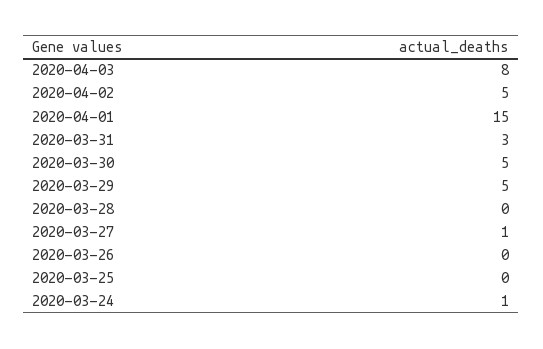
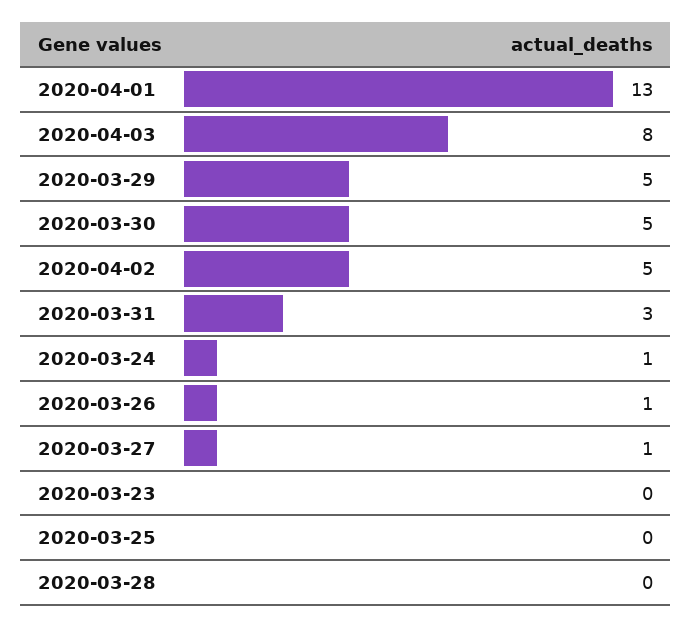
2020-04-01: 15 -> 13
2020-03-26: 0 -> 1
2020-03-23: none -> 0

